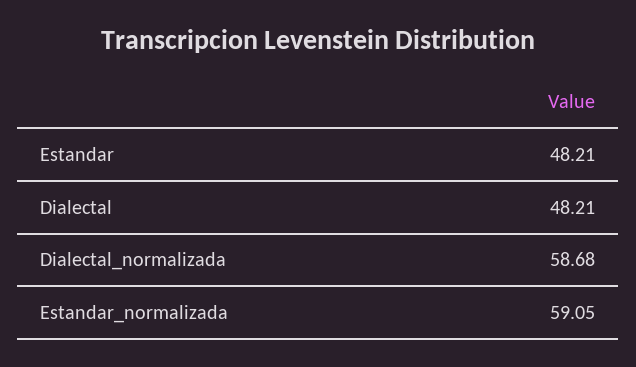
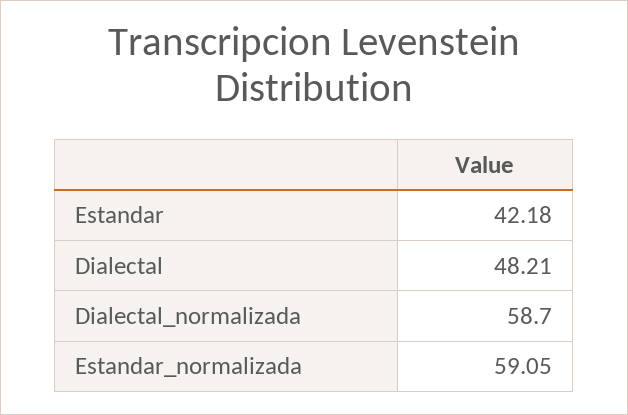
Estandar: 48.21 -> 42.18
Dialectal_normalizada: 58.68 -> 58.7

